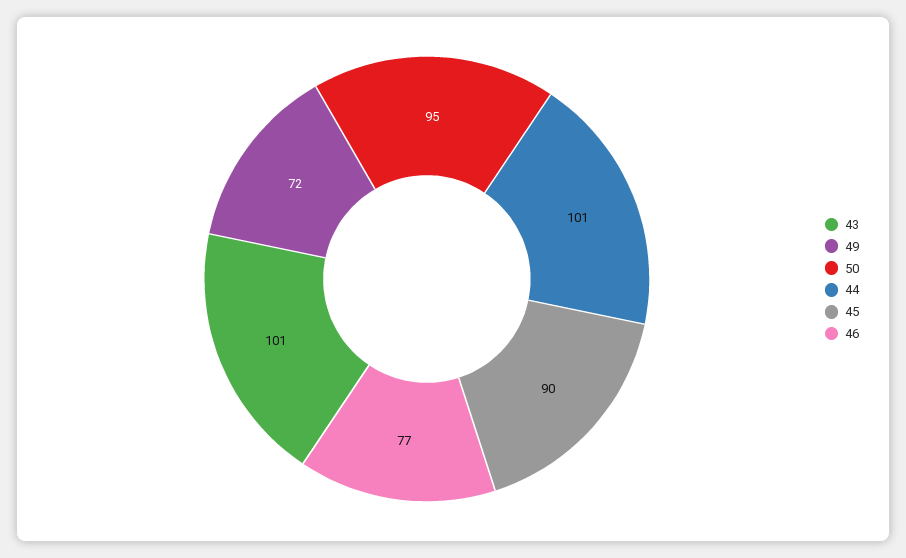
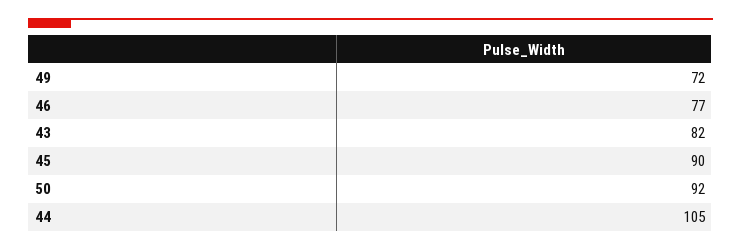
43: 101 -> 82
50: 95 -> 92
44: 101 -> 105

